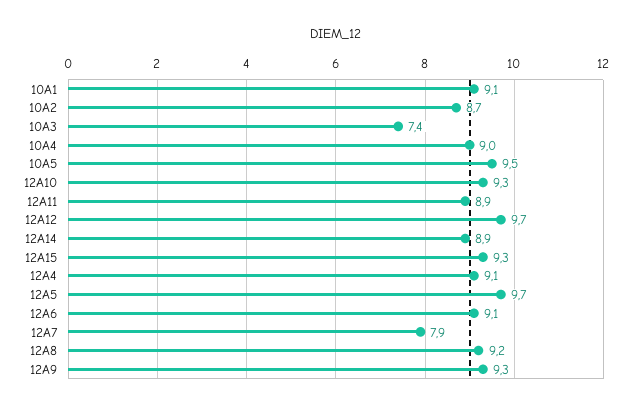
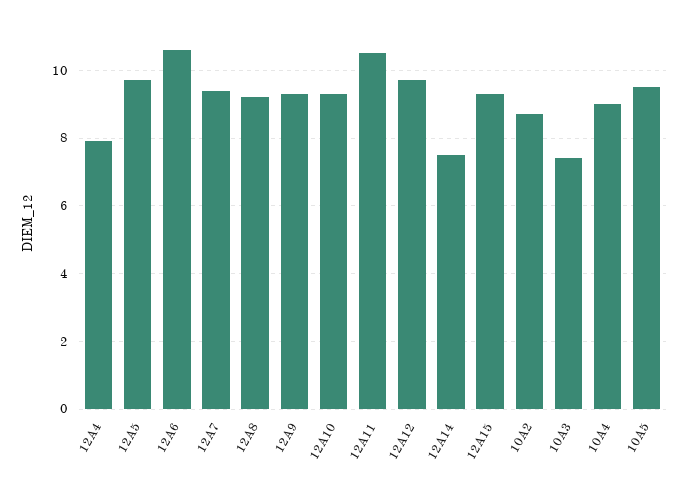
10A1: 9.1 -> none
12A11: 8.9 -> 10.5
12A14: 8.9 -> 7.5
12A4: 9.1 -> 8
12A6: 9.1 -> 10.5
12A7: 7.9 -> 9.5

